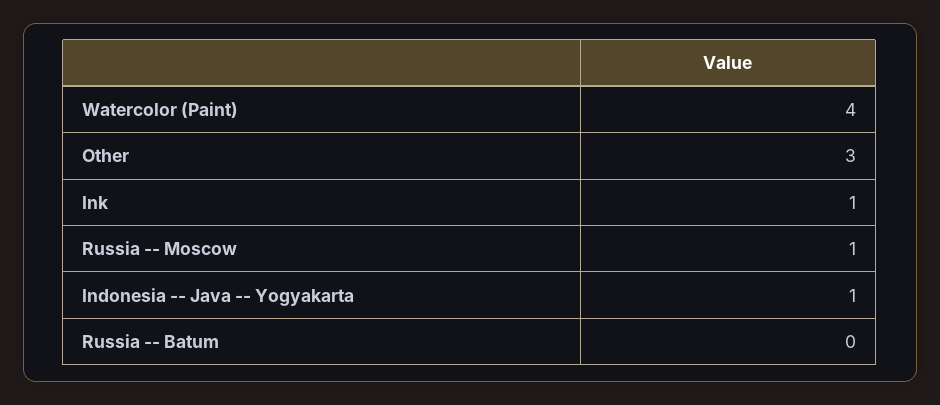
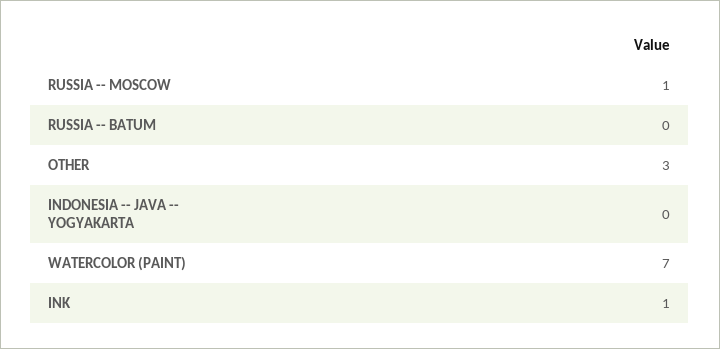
Watercolor (Paint): 4 -> 7
Indonesia -- Java -- Yogyakarta: 1 -> 0

